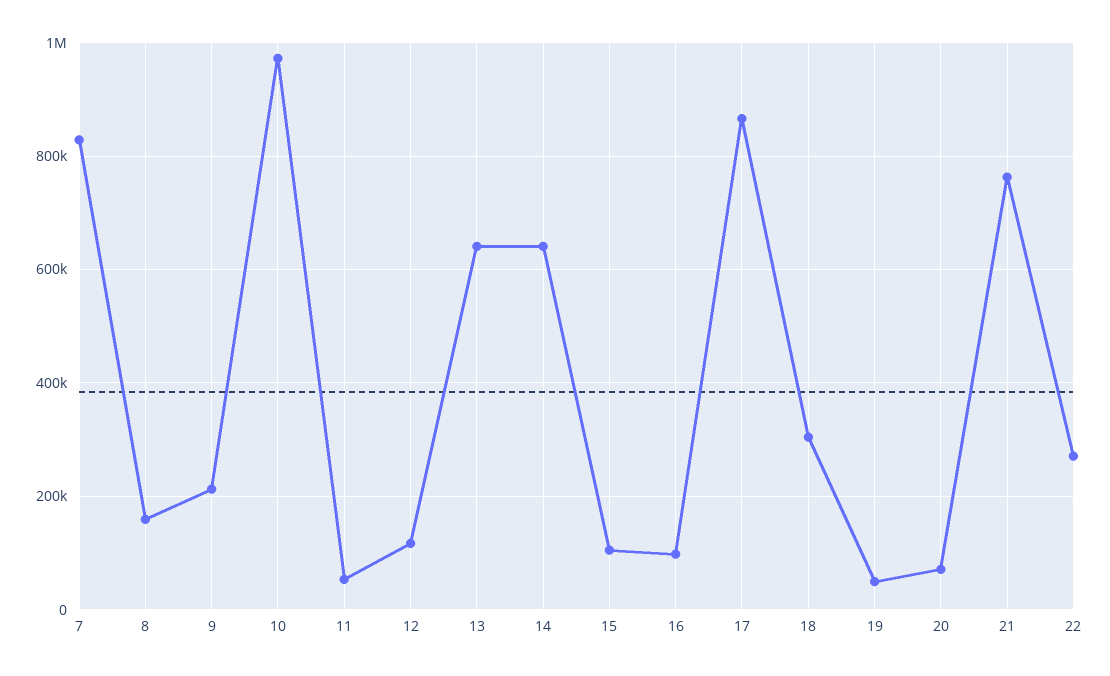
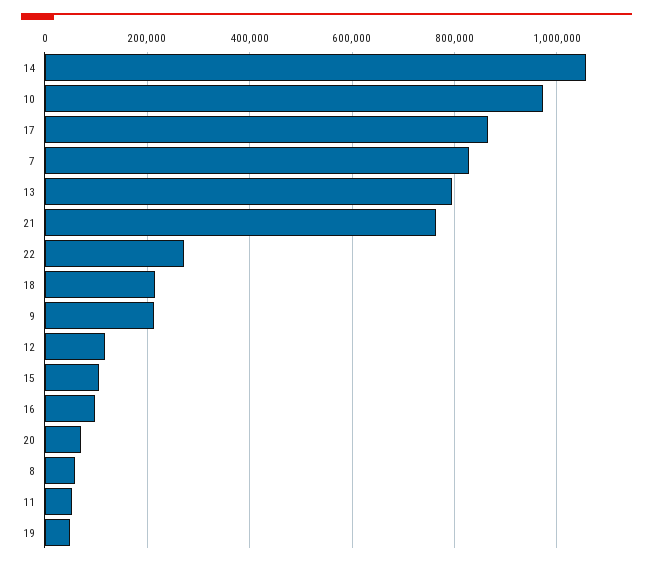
8: 160000 -> 60000
13: 640000 -> 800000
14: 640000 -> 1060000
18: 300000 -> 220000

